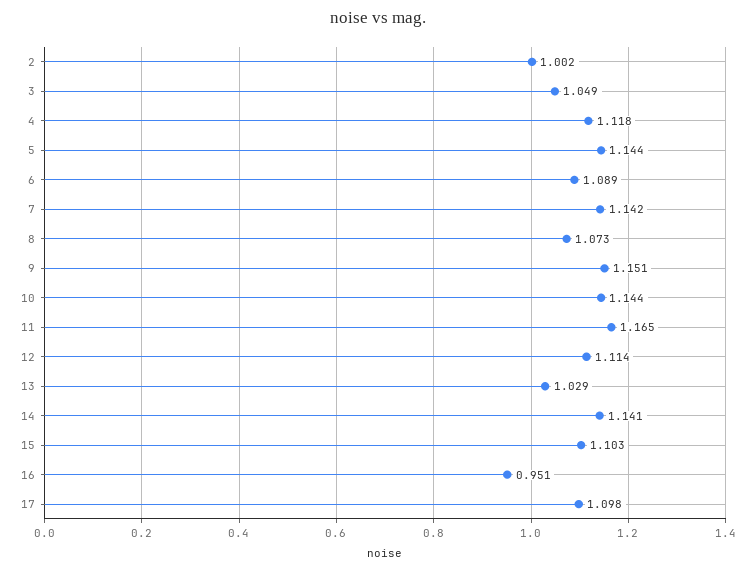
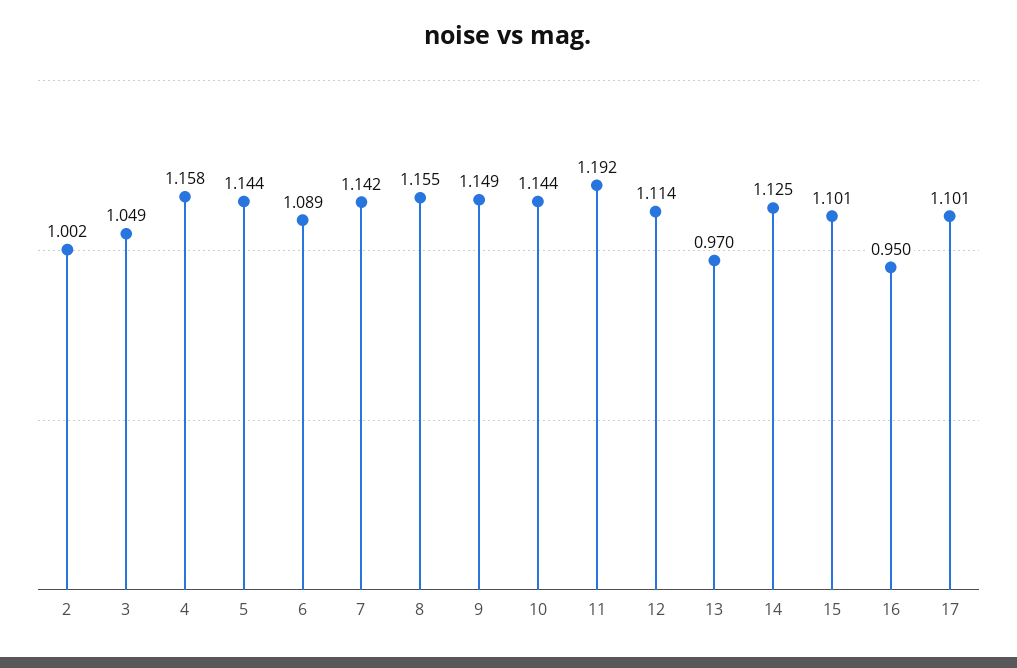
4: 1.118 -> 1.158
8: 1.073 -> 1.155
9: 1.151 -> 1.149
11: 1.165 -> 1.192
13: 1.029 -> 0.97
14: 1.141 -> 1.125
15: 1.103 -> 1.101
16: 0.951 -> 0.95
17: 1.098 -> 1.101

